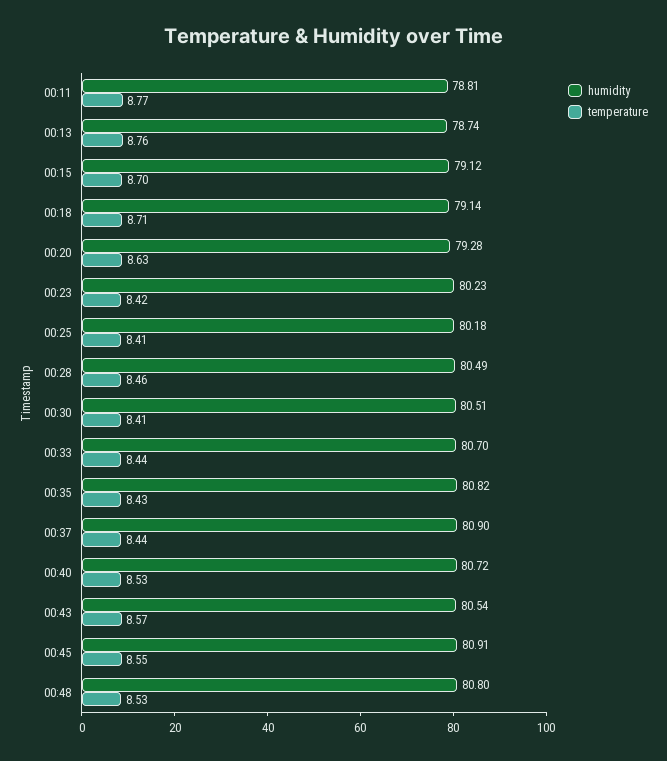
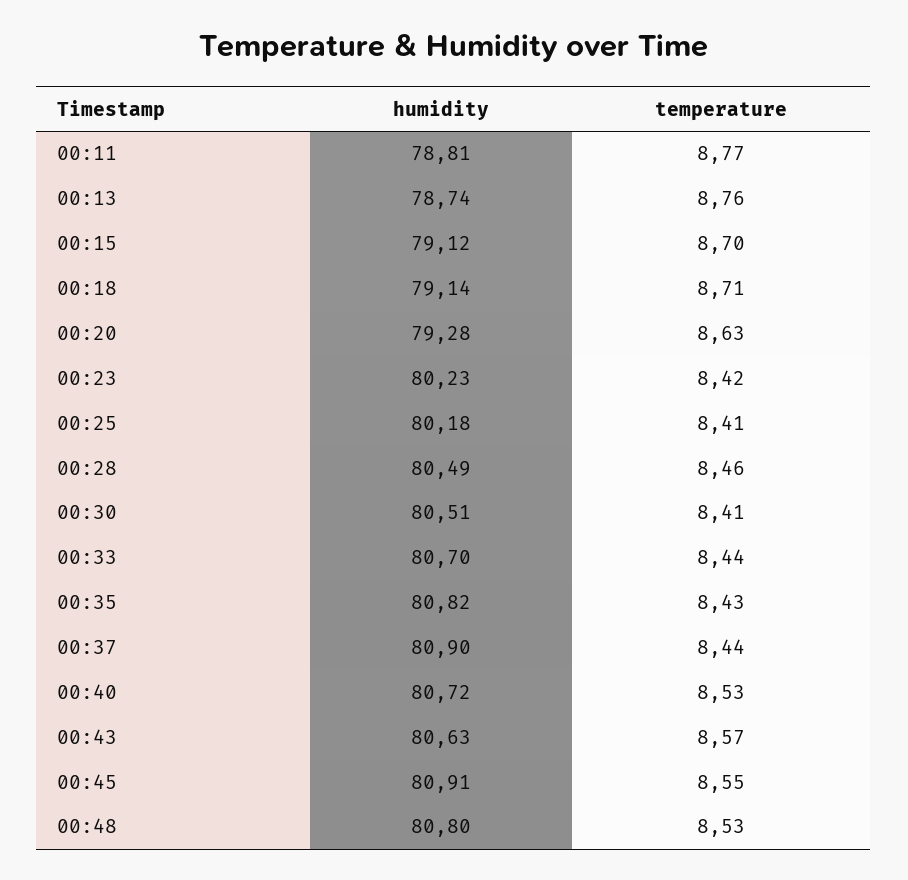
humidity, 00:43: 80.54 -> 80.63

